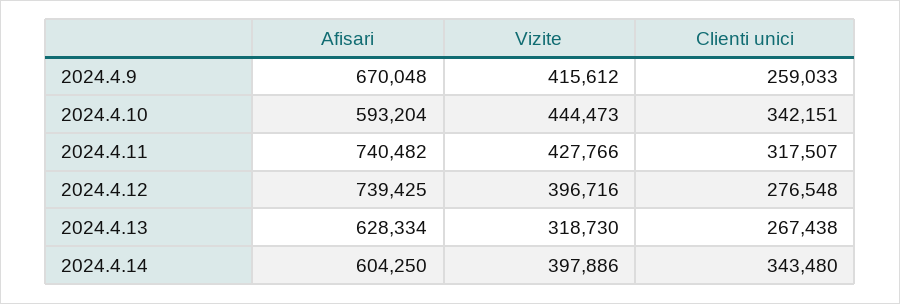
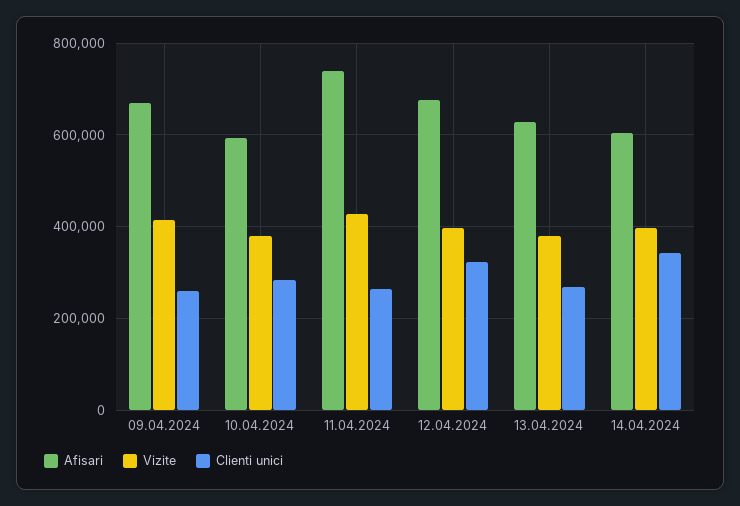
Vizite, 2024.4.10: 444473 -> 380000
Clienti unici, 2024.4.10: 342151 -> 280000
Clienti unici, 2024.4.11: 317507 -> 260000
Afisari, 2024.4.12: 739425 -> 680000
Clienti unici, 2024.4.12: 276548 -> 320000
Vizite, 2024.4.13: 318730 -> 380000

